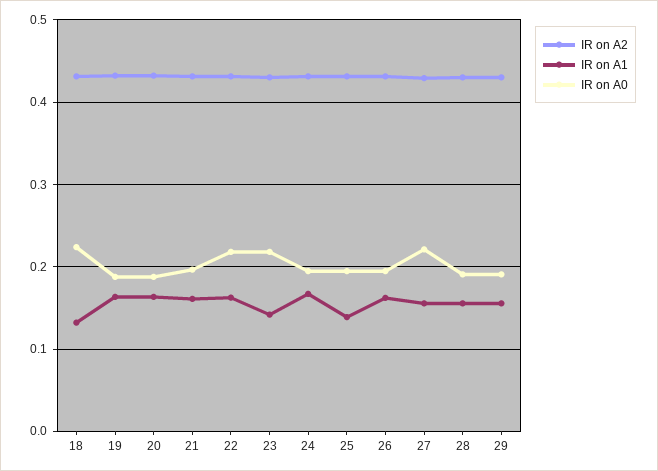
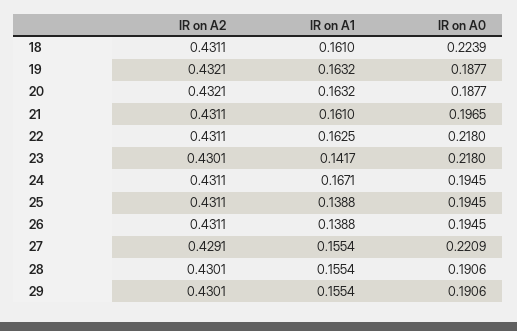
IR on A1, 18: 0.13 -> 0.161
IR on A1, 26: 0.16 -> 0.1388

